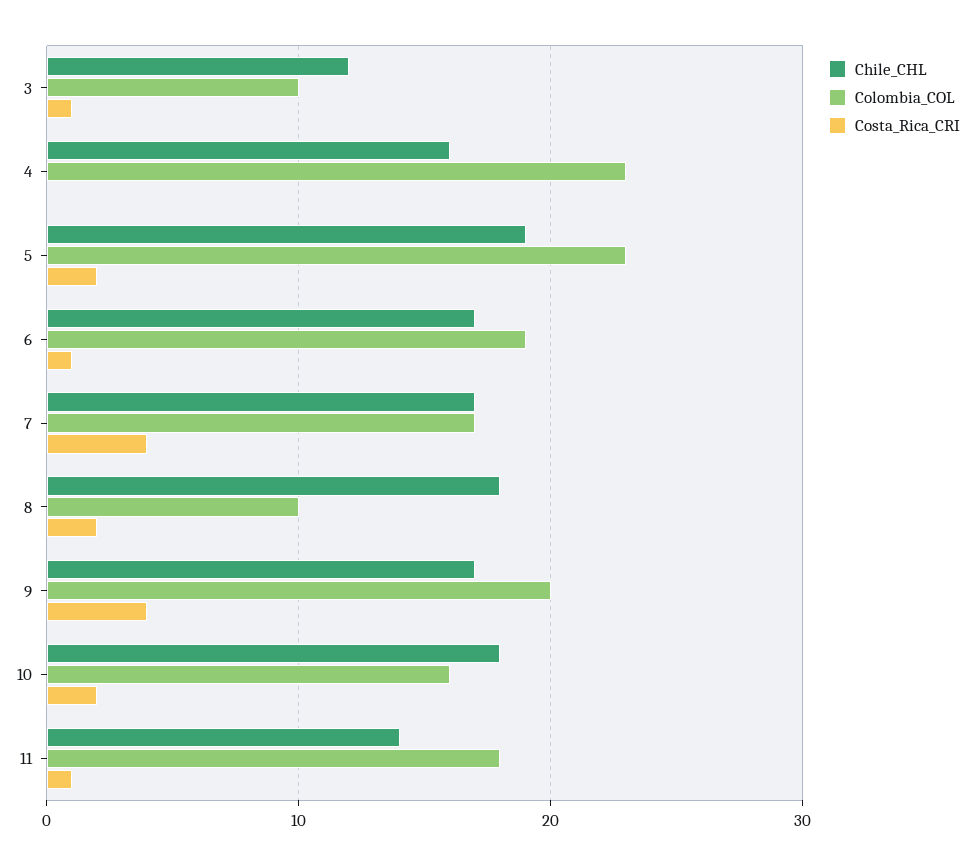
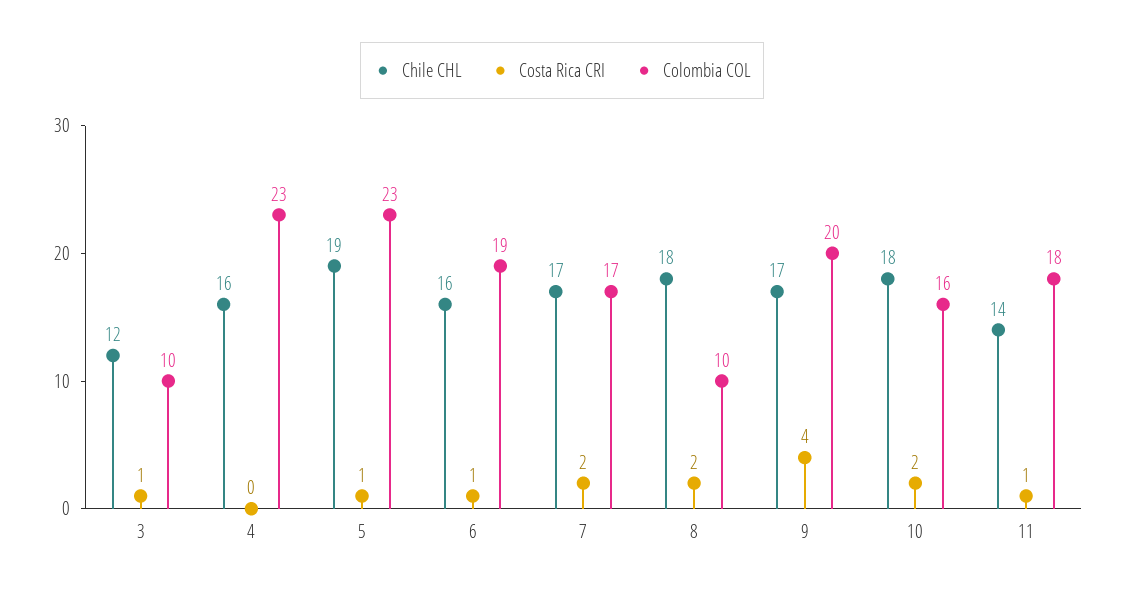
Costa_Rica_CRI, 5: 2 -> 1
Chile_CHL, 6: 17 -> 16
Costa_Rica_CRI, 7: 4 -> 2

